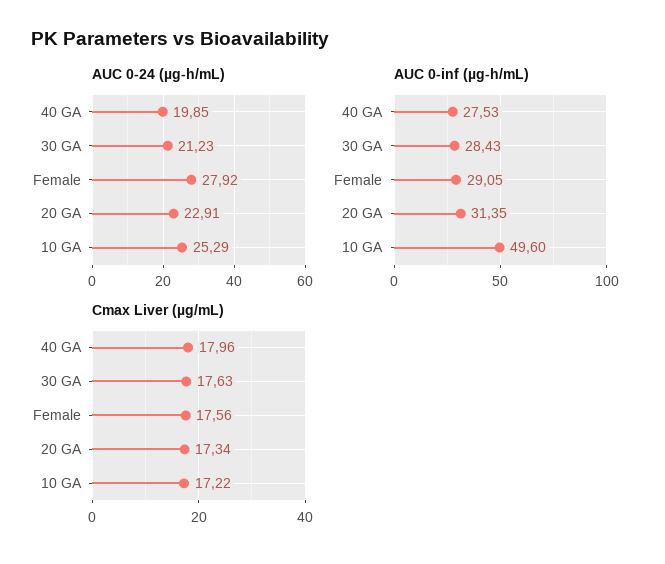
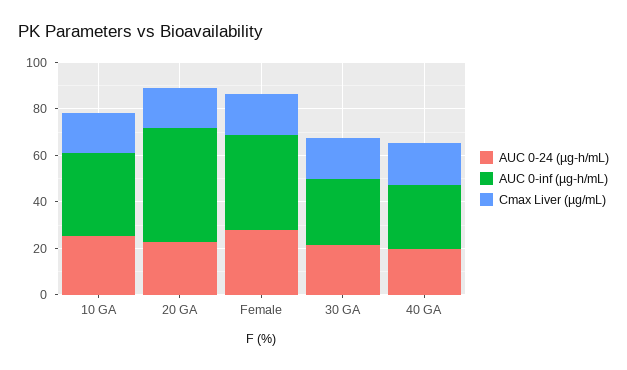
AUC 0-inf (µg-h/mL), Female: 29.05 -> 40
AUC 0-inf (µg-h/mL), 20 GA: 31.35 -> 50
AUC 0-inf (µg-h/mL), 10 GA: 49.6 -> 35

